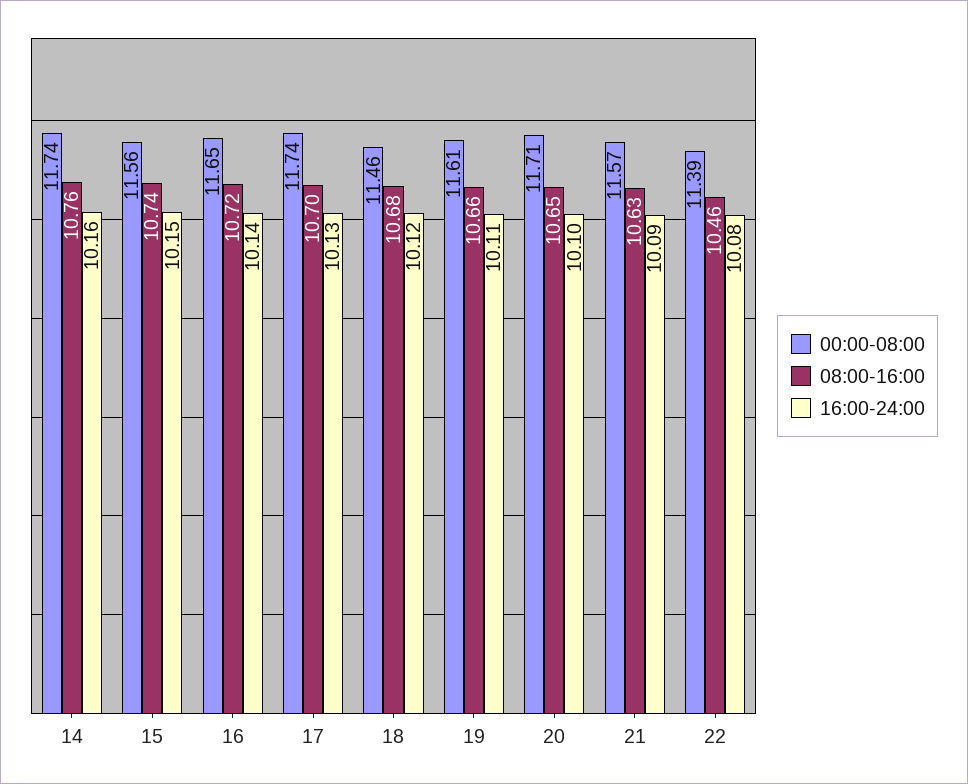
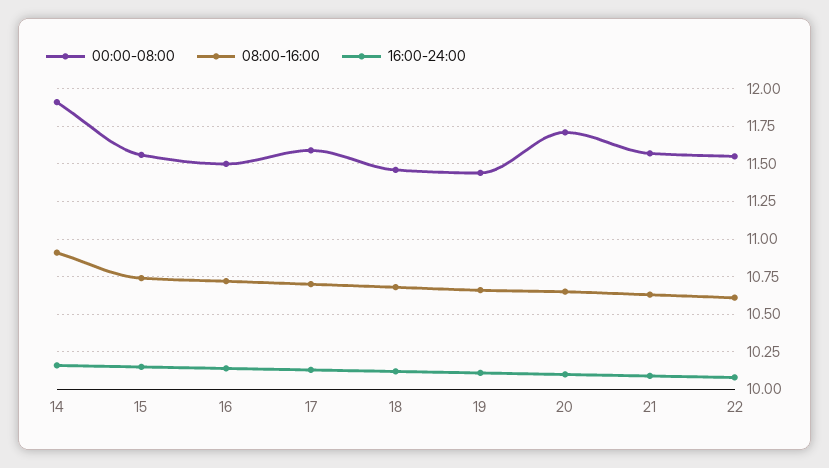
00:00-08:00, 14: 11.74 -> 11.9
08:00-16:00, 14: 10.76 -> 10.9
00:00-08:00, 16: 11.65 -> 11.5
00:00-08:00, 17: 11.74 -> 11.6
00:00-08:00, 19: 11.61 -> 11.45
00:00-08:00, 22: 11.39 -> 11.55
08:00-16:00, 22: 10.46 -> 10.6

